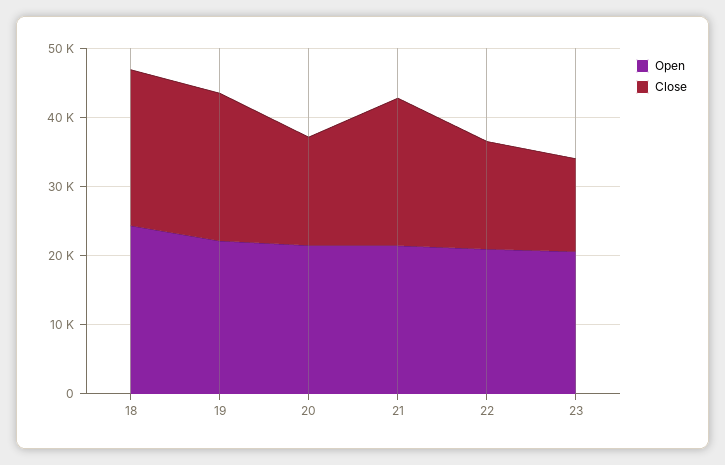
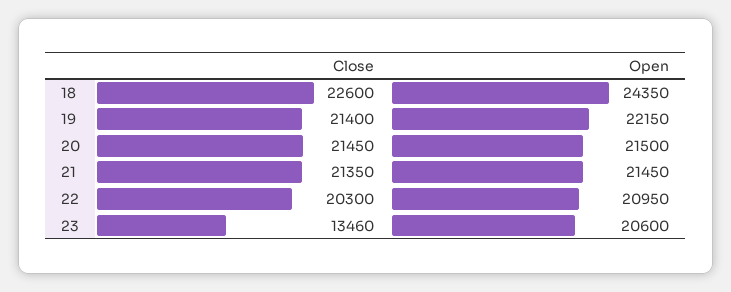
Close, 20: 16000 -> 21450
Close, 22: 16000 -> 20300

